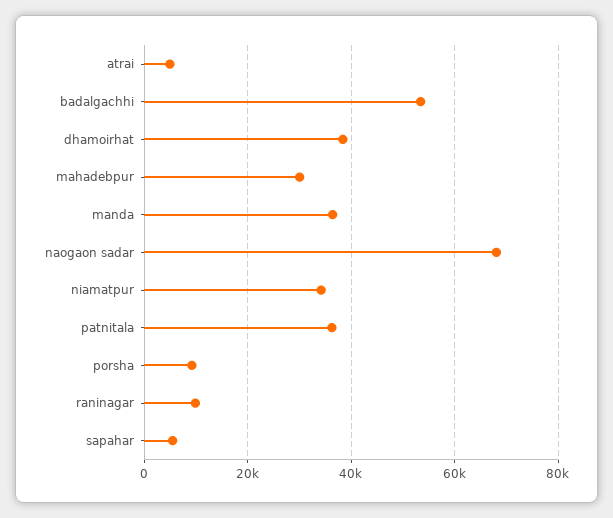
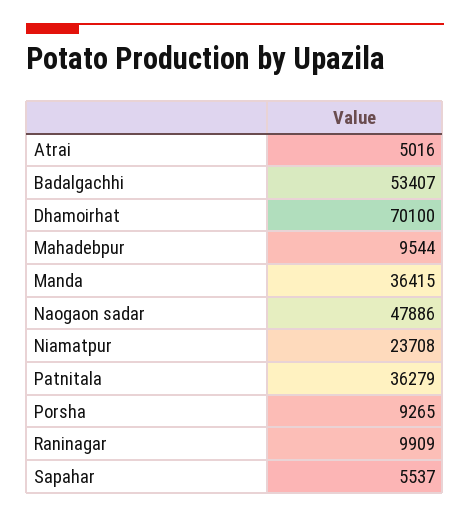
dhamoirhat: 38000 -> 70100
mahadebpur: 30000 -> 9544
naogaon sadar: 68000 -> 47886
niamatpur: 34000 -> 23708

